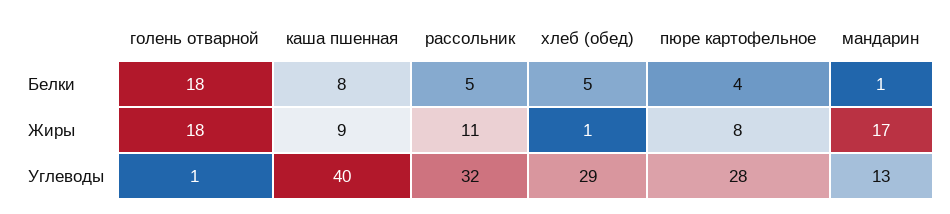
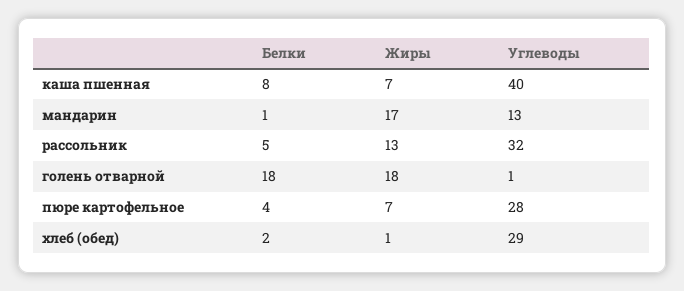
хлеб (обед), Белки: 5 -> 2
каша пшенная, Жиры: 9 -> 7
рассольник, Жиры: 11 -> 13
пюре картофельное, Жиры: 8 -> 7

